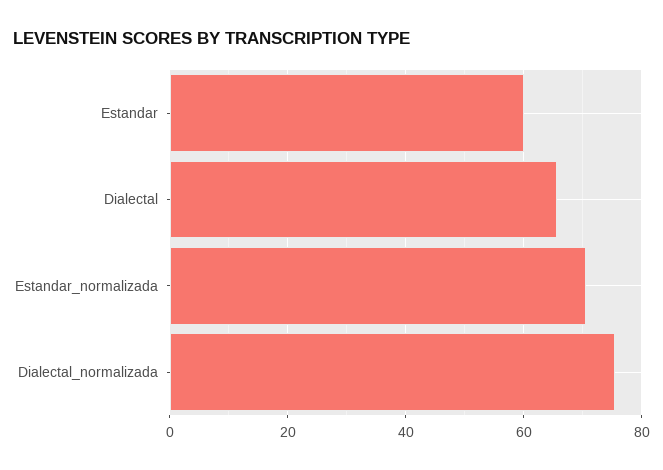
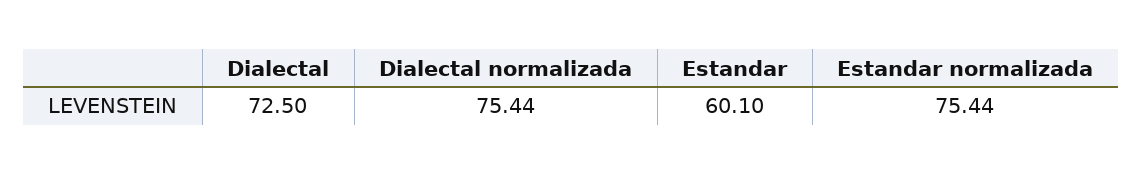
Dialectal: 66 -> 72.5
Estandar_normalizada: 70 -> 75.44

